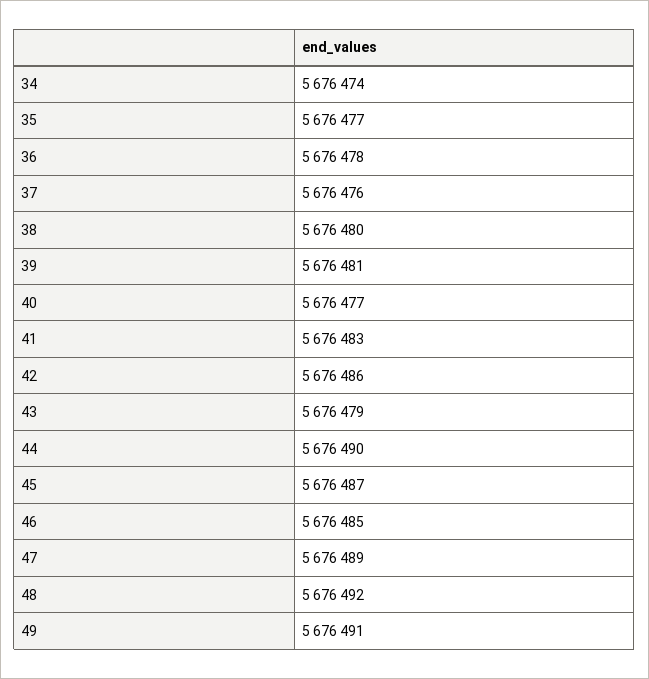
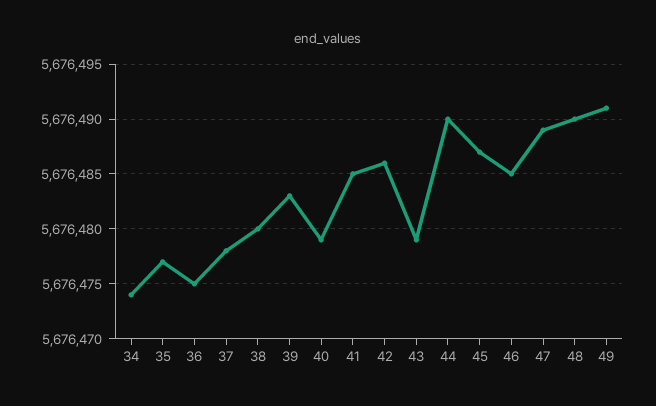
36: 5676478 -> 5676475
37: 5676476 -> 5676478
39: 5676481 -> 5676483
40: 5676477 -> 5676479
41: 5676483 -> 5676485
48: 5676492 -> 5676490

